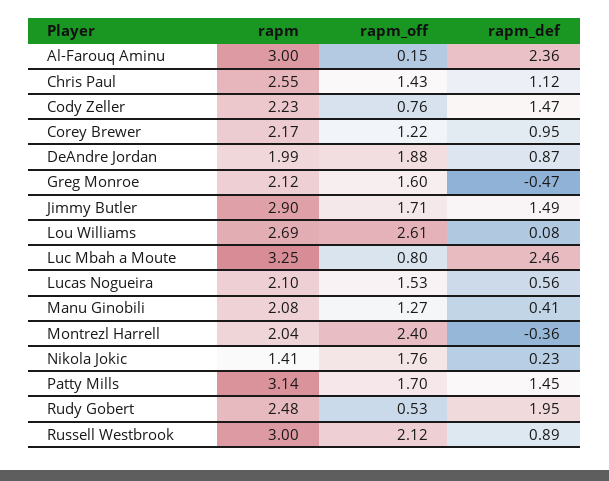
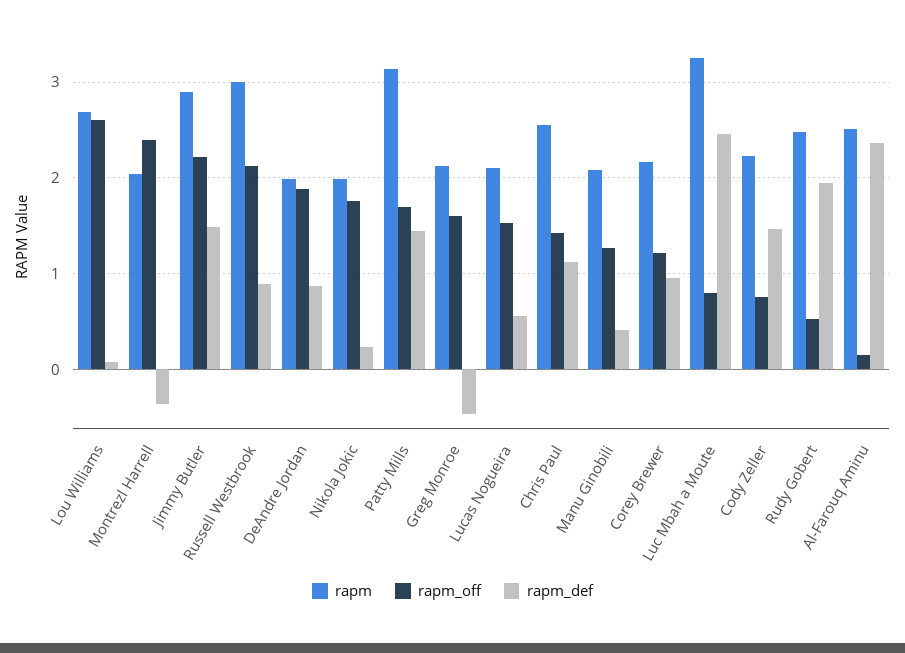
rapm, Al-Farouq Aminu: 3 -> 2.5
rapm_off, Jimmy Butler: 1.71 -> 2.2
rapm, Nikola Jokic: 1.41 -> 2

